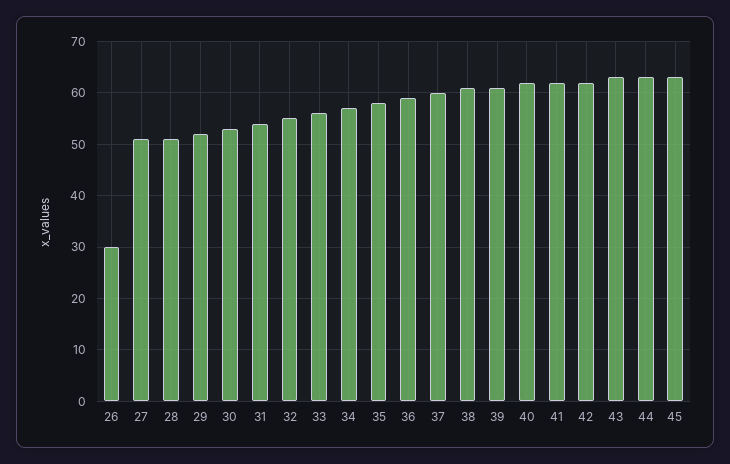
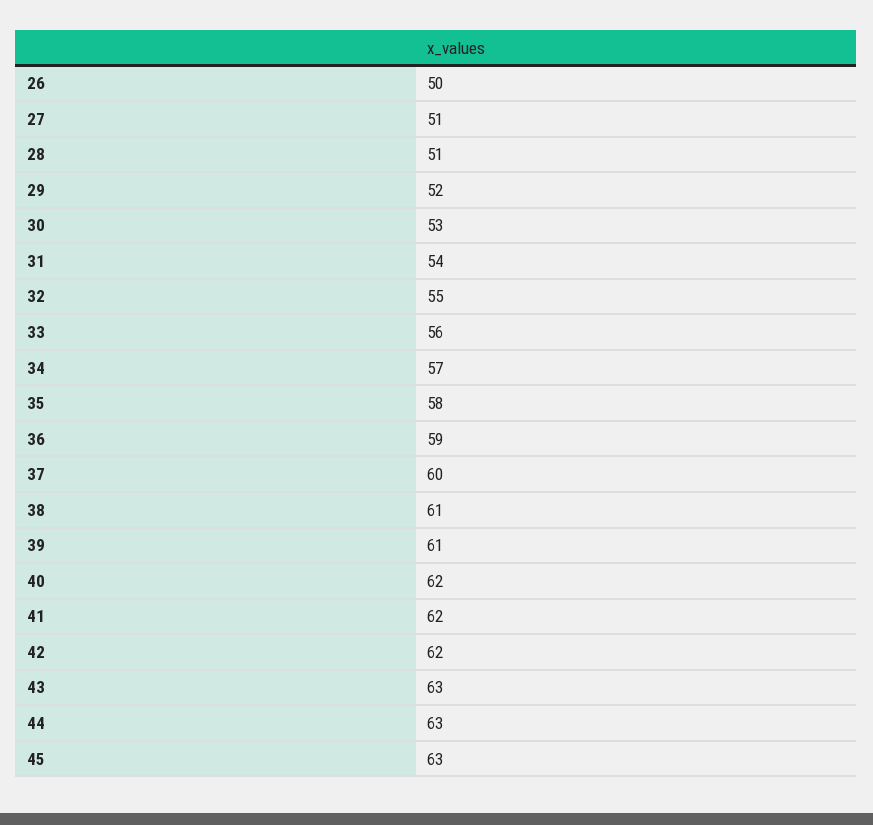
26: 30 -> 50

